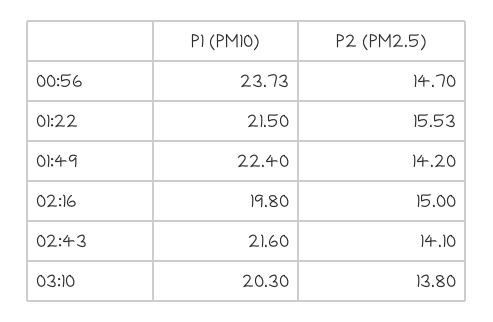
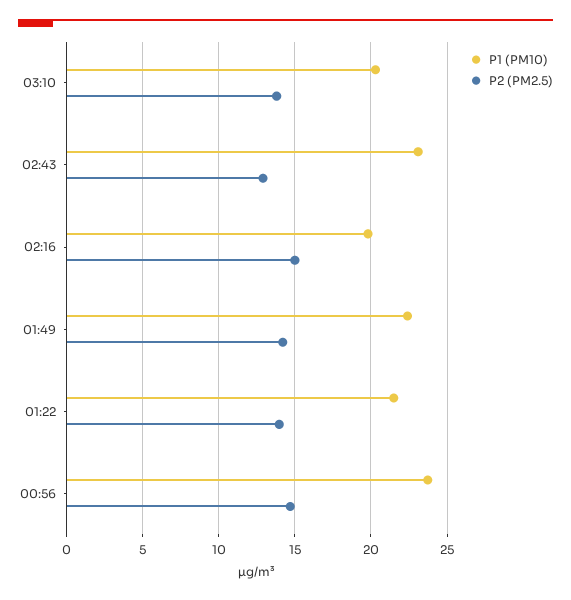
P2 (PM2.5), 01:22: 15.53 -> 14
P1 (PM10), 02:43: 21.6 -> 23
P2 (PM2.5), 02:43: 14.1 -> 13

